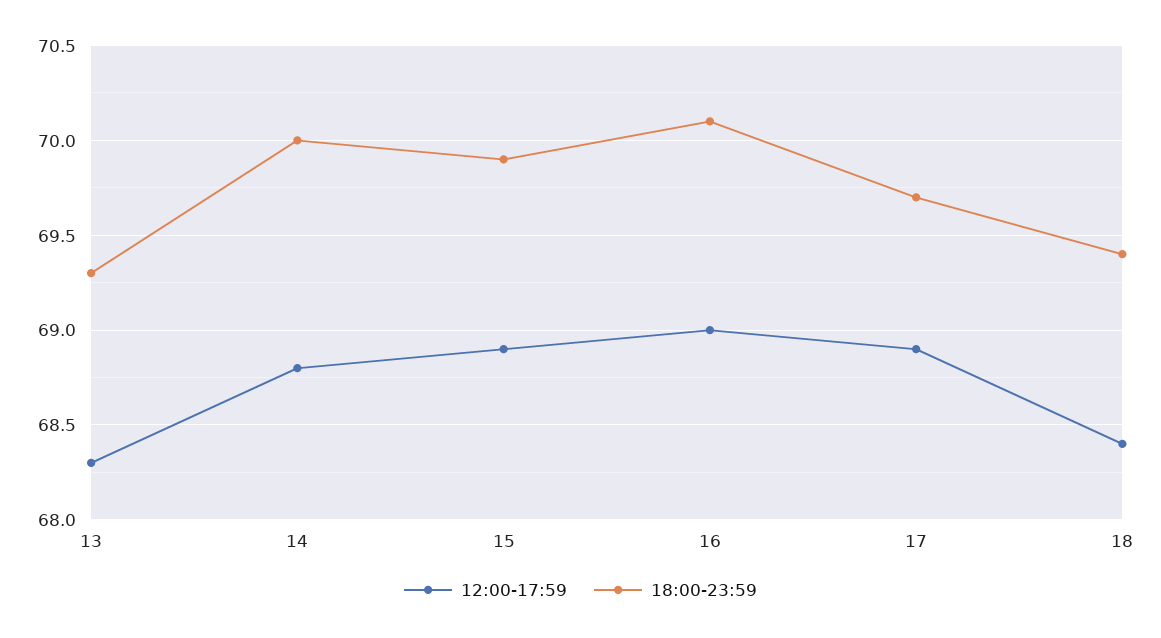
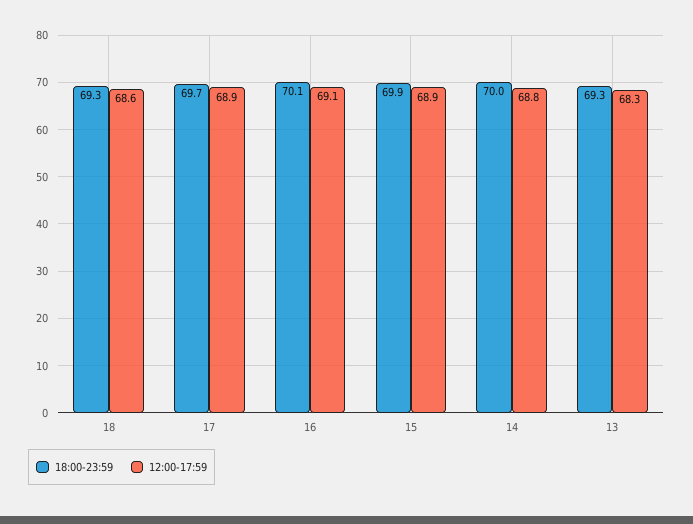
12:00-17:59, 16: 69 -> 69.1
12:00-17:59, 18: 68.4 -> 68.6
18:00-23:59, 18: 69.4 -> 69.3

